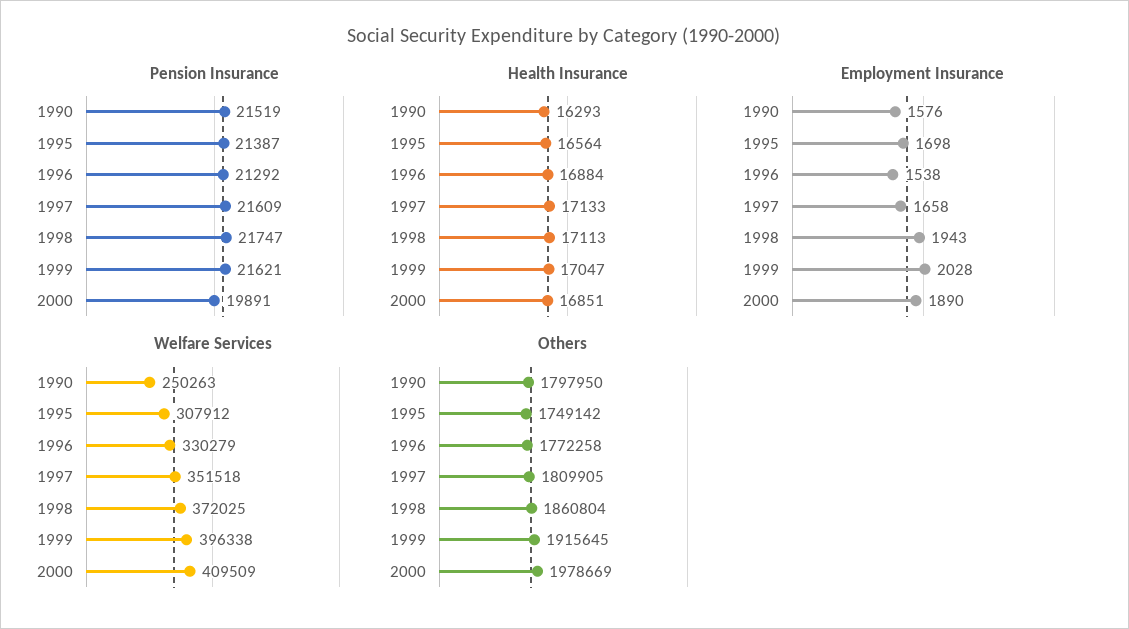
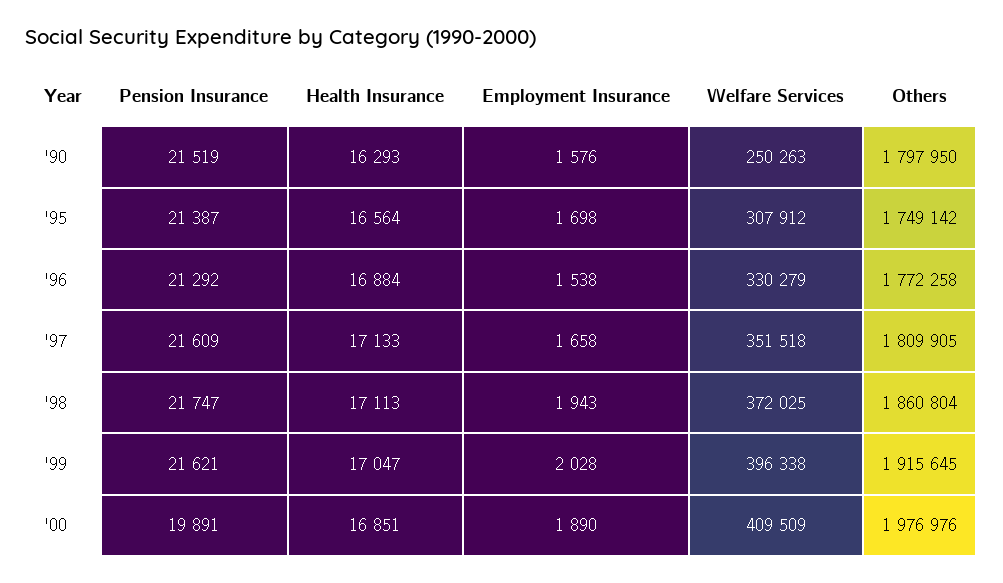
Others, 2000: 1978669 -> 1976976

